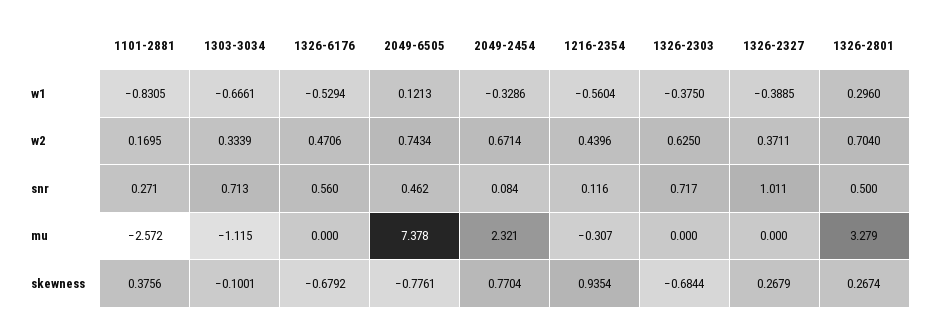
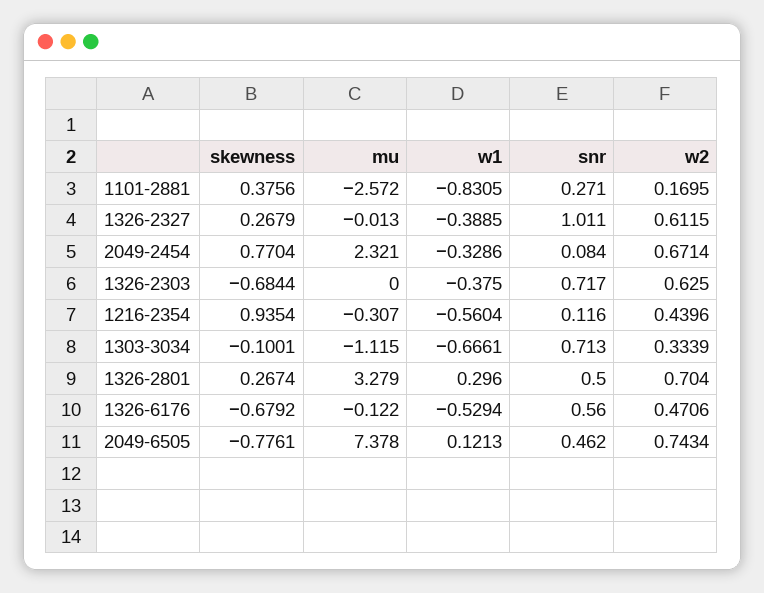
1326-2327, w2: 0.3711 -> 0.6115
1326-6176, mu: 0 -> -0.122
1326-2327, mu: 0 -> -0.013

